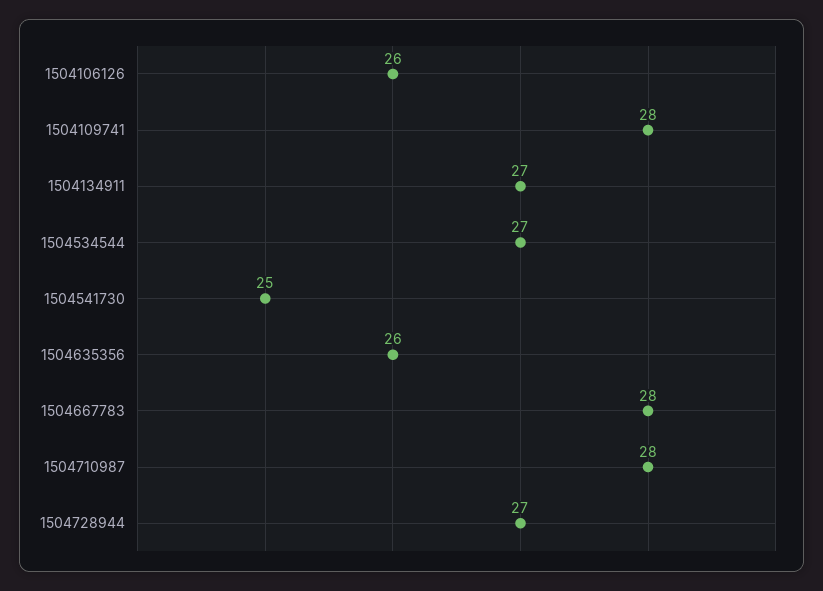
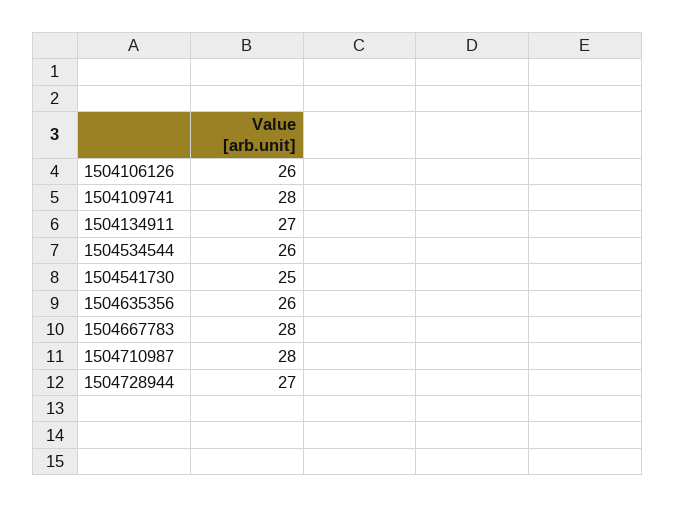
1504534544: 27 -> 26

